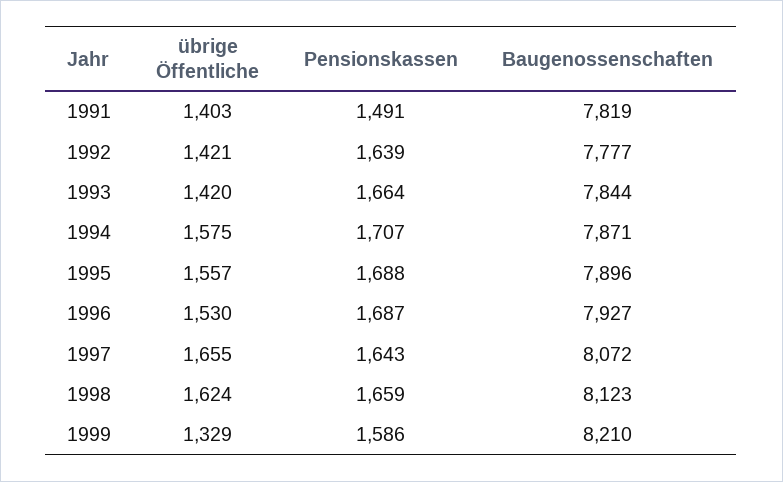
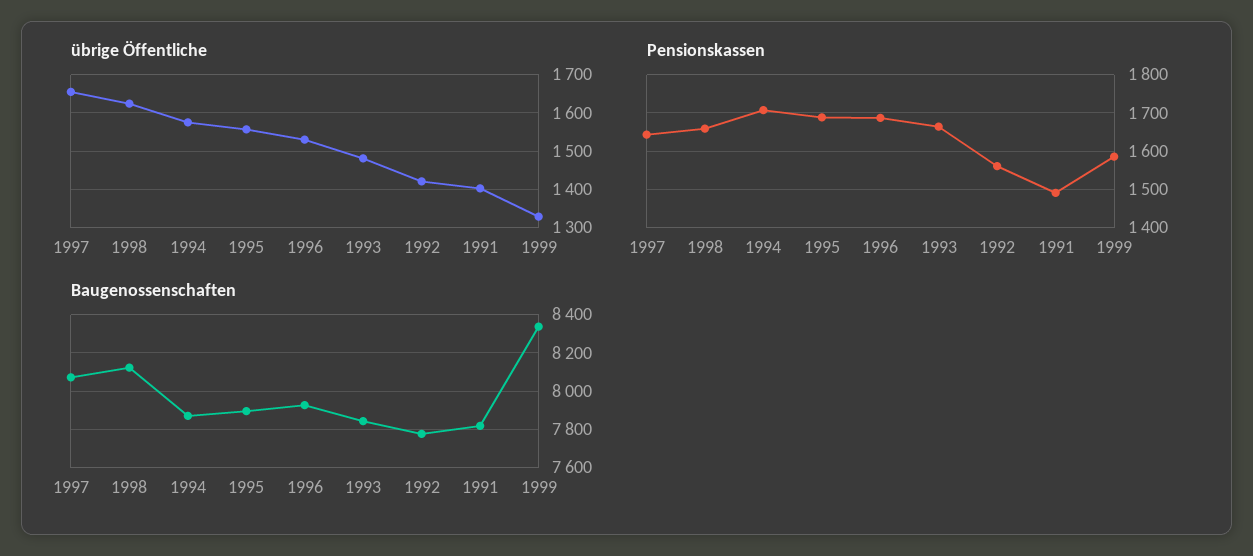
Pensionskassen, 1992: 1639 -> 1560
übrige Öffentliche, 1993: 1420 -> 1480
Baugenossenschaften, 1999: 8210 -> 8350

